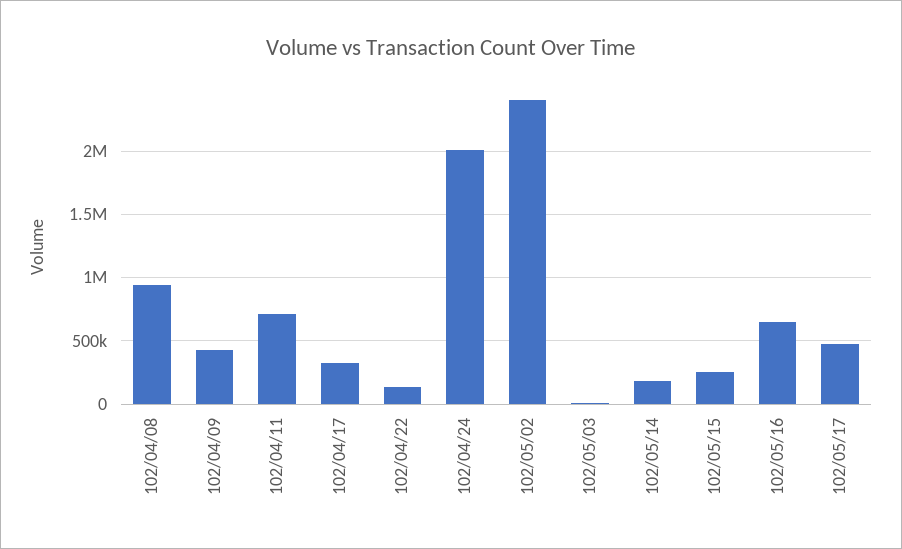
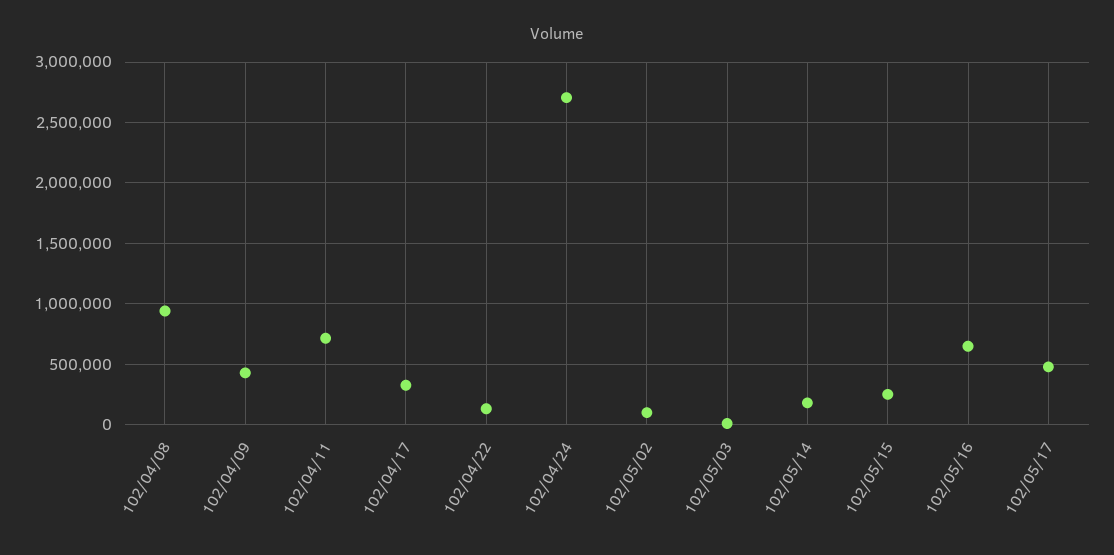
102/04/24: 2000000 -> 2700000
102/05/02: 2400000 -> 100000

